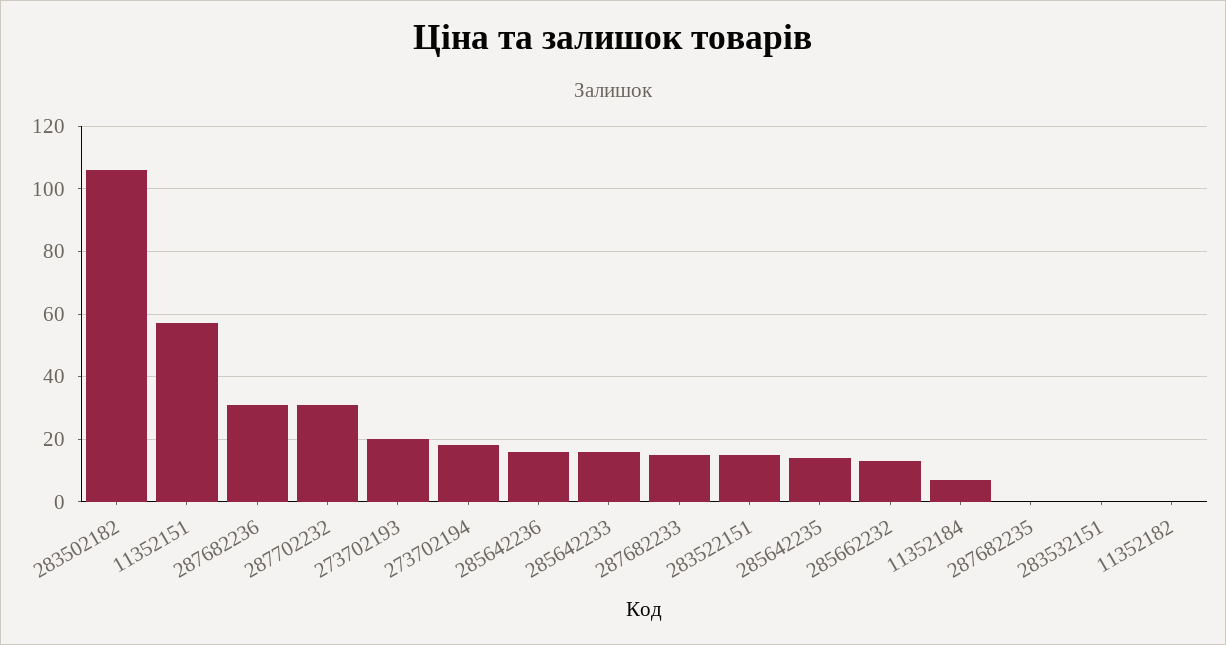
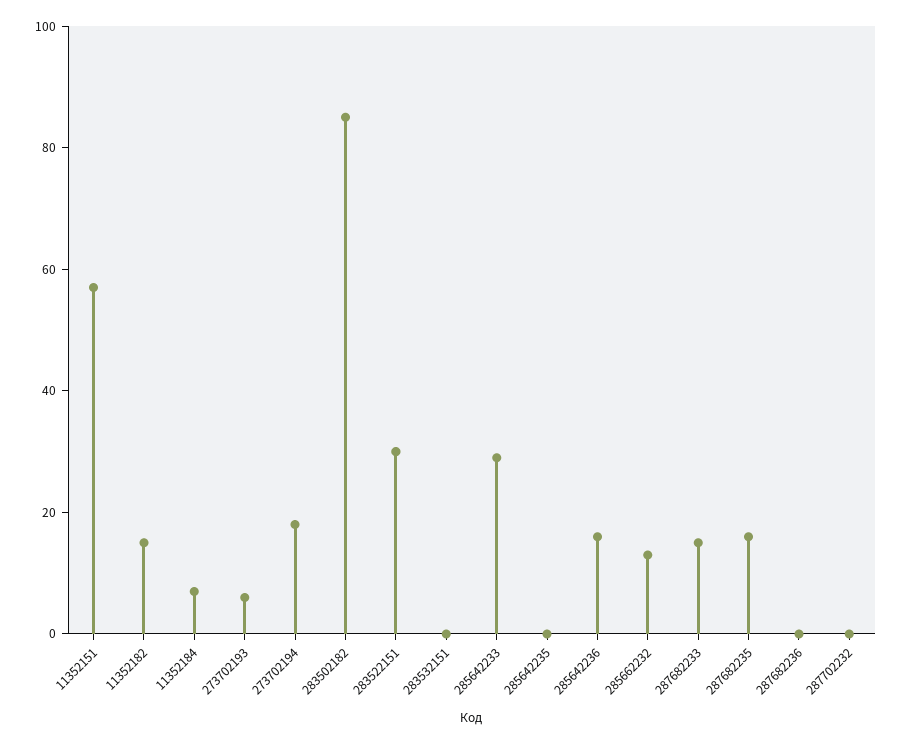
283502182: 105 -> 85
287682236: 30 -> 0
287702232: 30 -> 0
273702193: 20 -> 5
285642233: 15 -> 30
283522151: 15 -> 30
285642235: 15 -> 0
287682235: 0 -> 15
11352182: 0 -> 15

